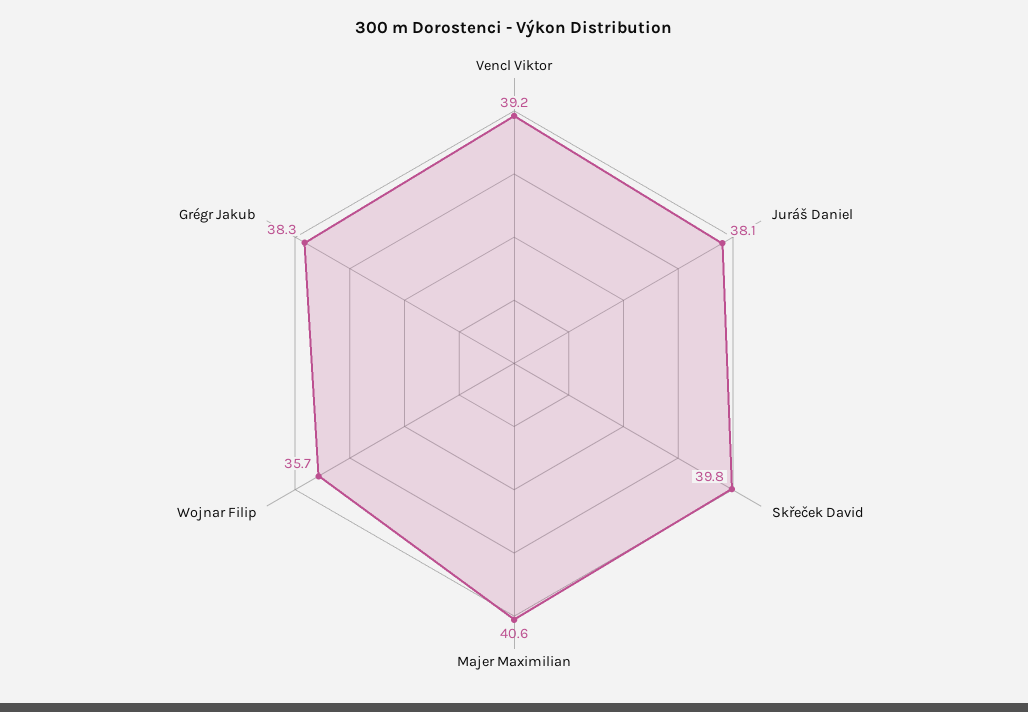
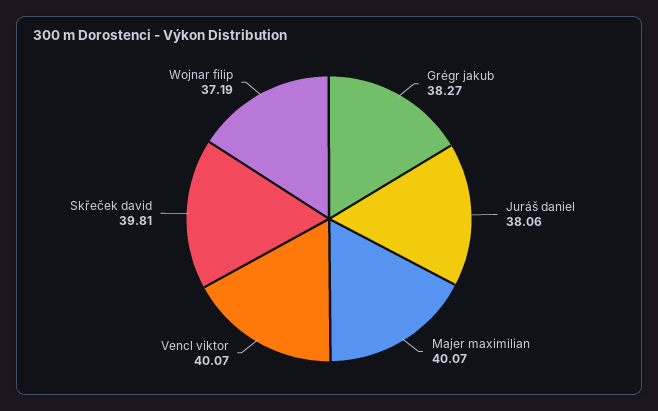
Vencl Viktor: 39.2 -> 40.07
Majer Maximilian: 40.6 -> 40.07
Wojnar Filip: 35.7 -> 37.19

